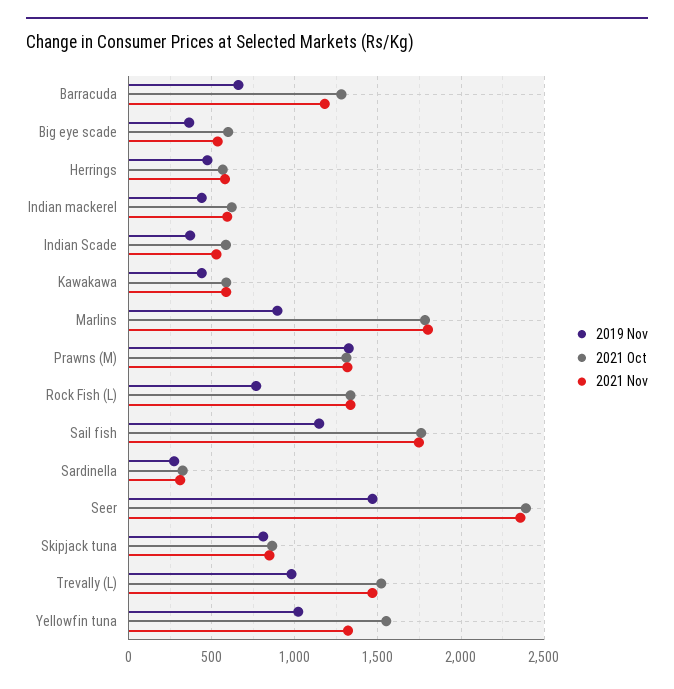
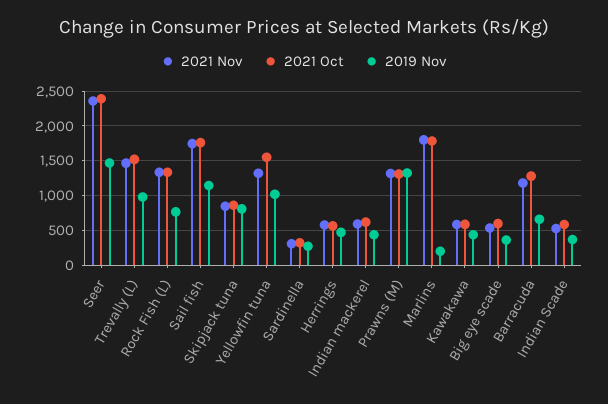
2019 Nov, Marlins: 900 -> 200

